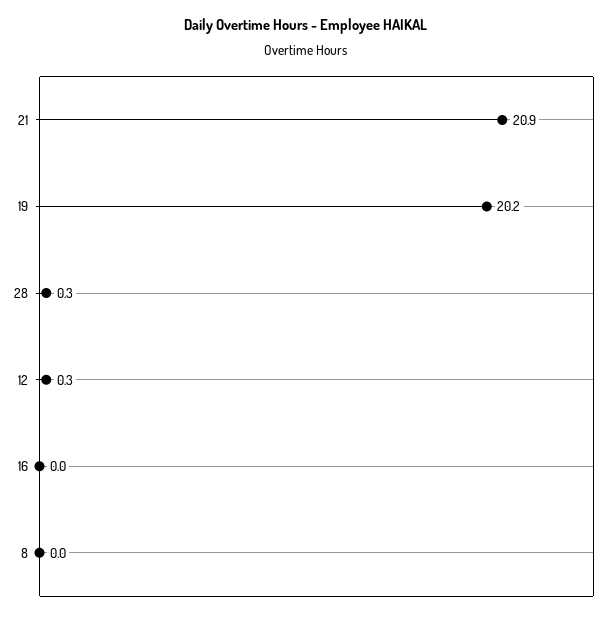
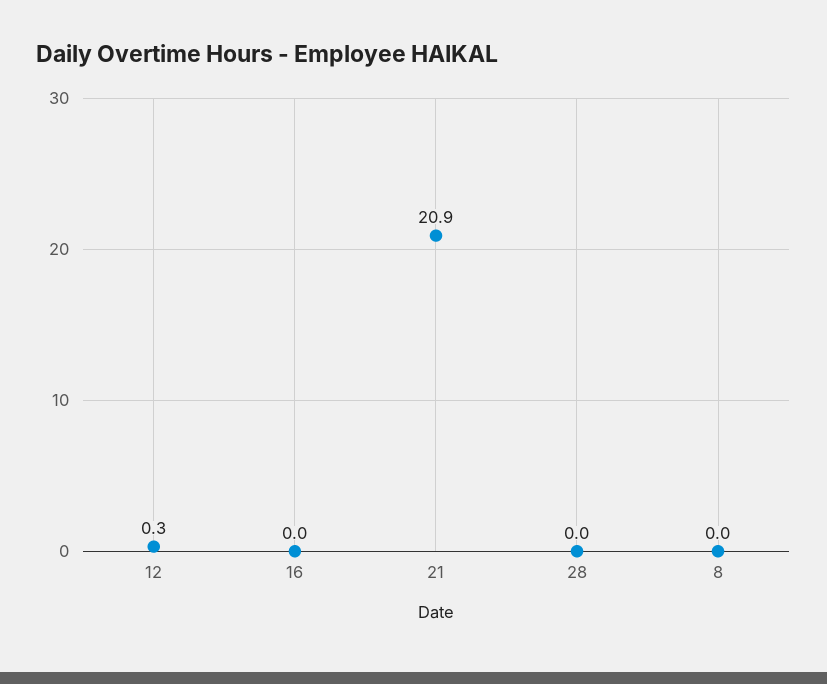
19: 20.2 -> none
28: 0.3 -> 0

